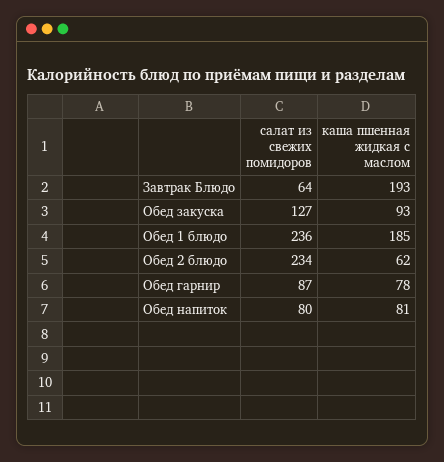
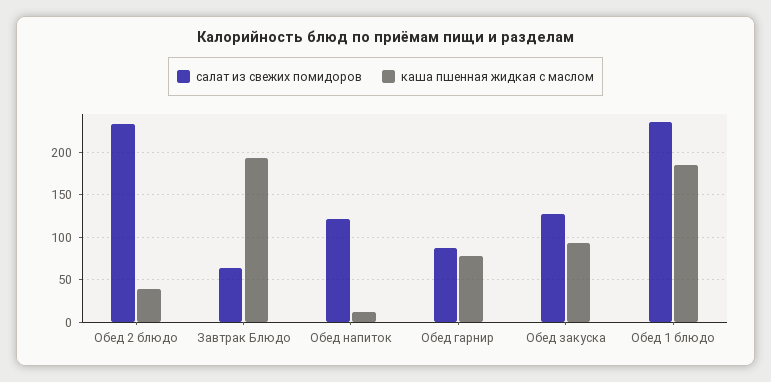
каша пшенная жидкая с маслом, Обед 2 блюдо: 62 -> 40
салат из свежих помидоров, Обед напиток: 80 -> 120
каша пшенная жидкая с маслом, Обед напиток: 81 -> 10

